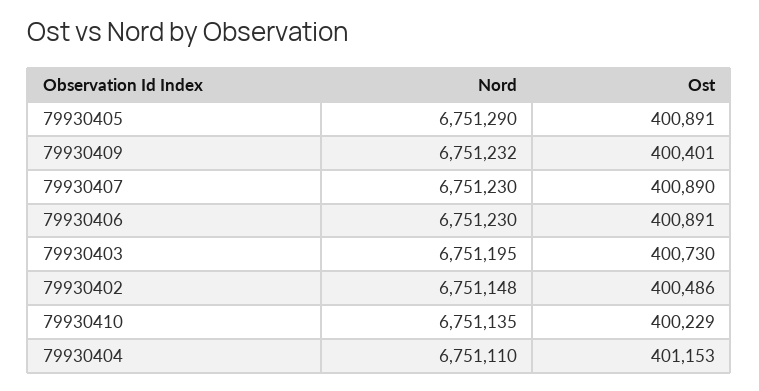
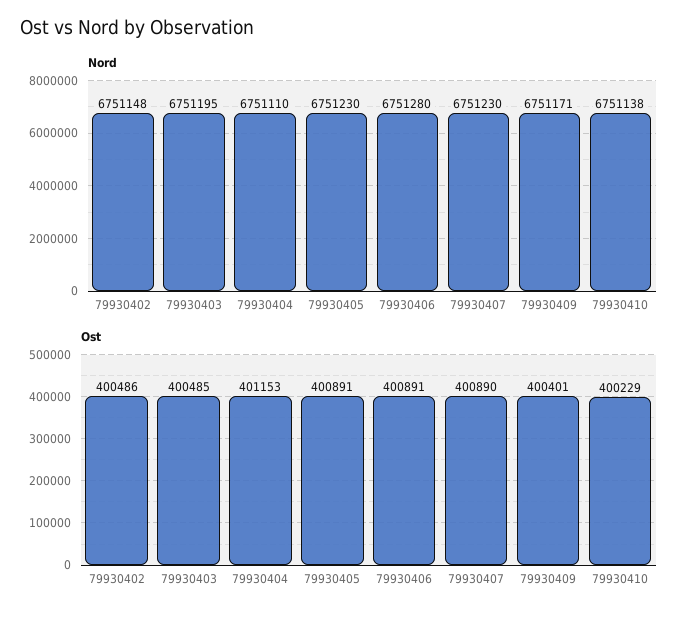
Nord, 79930405: 6751290 -> 6751230
Nord, 79930409: 6751232 -> 6751171
Nord, 79930406: 6751230 -> 6751280
Ost, 79930403: 400730 -> 400485
Nord, 79930410: 6751135 -> 6751138

